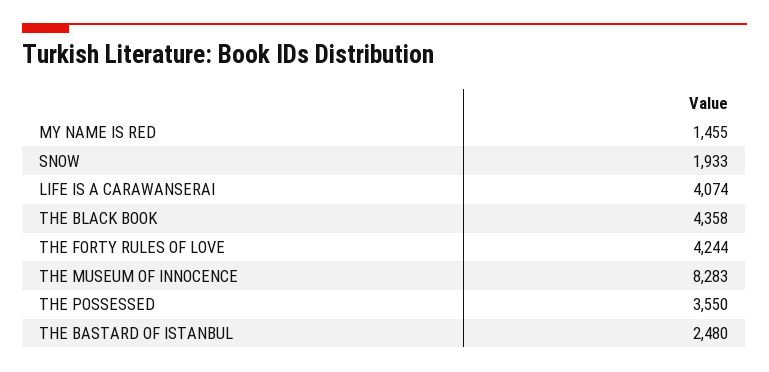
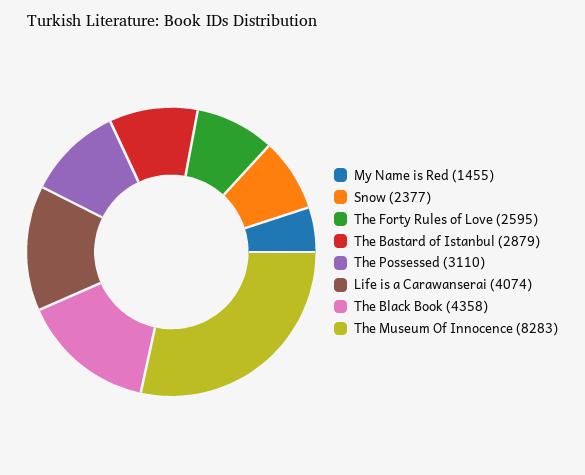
SNOW: 1933 -> 2377
THE FORTY RULES OF LOVE: 4244 -> 2595
THE POSSESSED: 3550 -> 3110
THE BASTARD OF ISTANBUL: 2480 -> 2879

